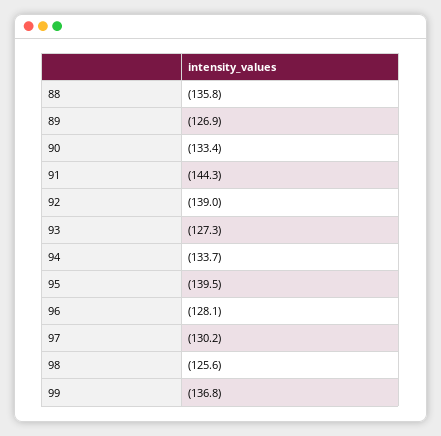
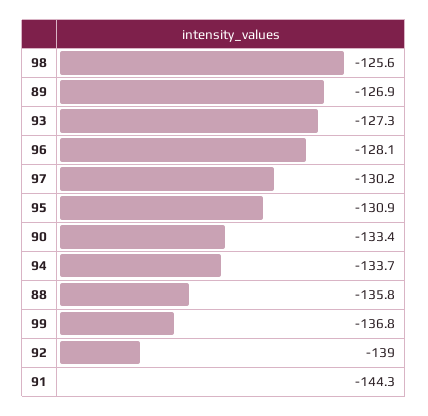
95: -139.5 -> -130.9

